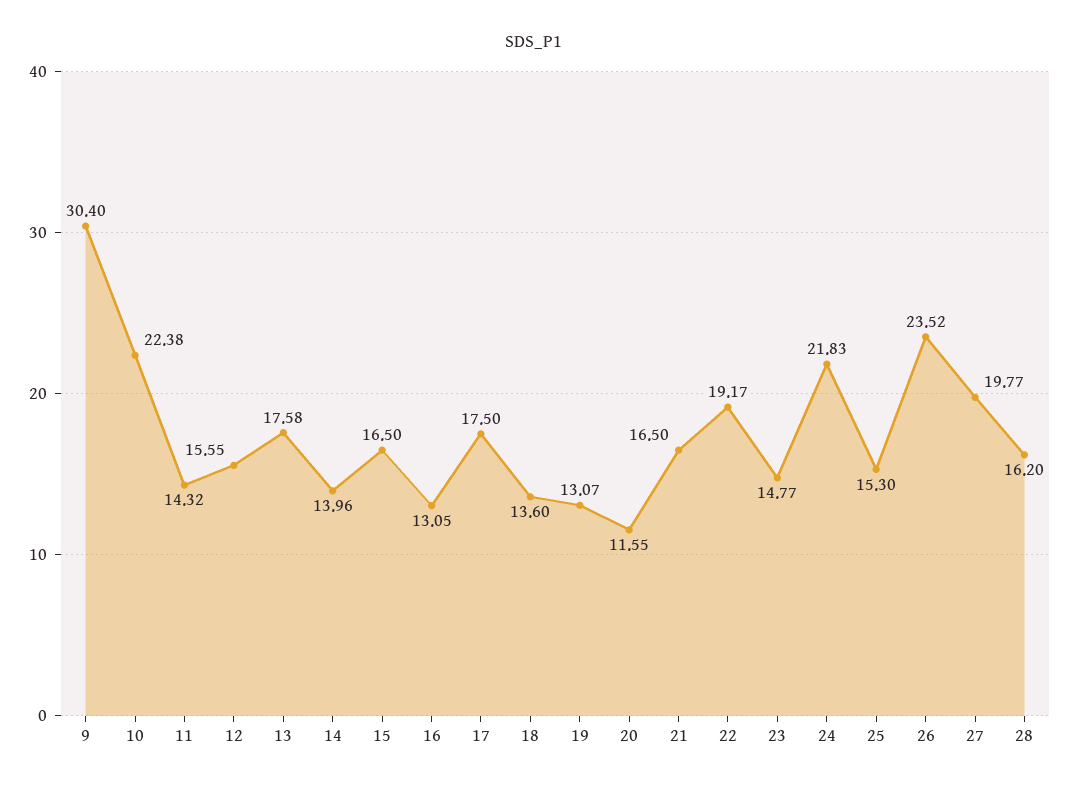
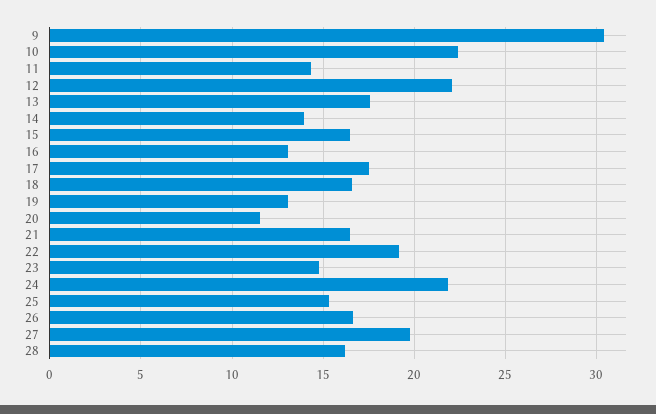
12: 15.55 -> 22
18: 13.6 -> 16.5
26: 23.52 -> 16.5

